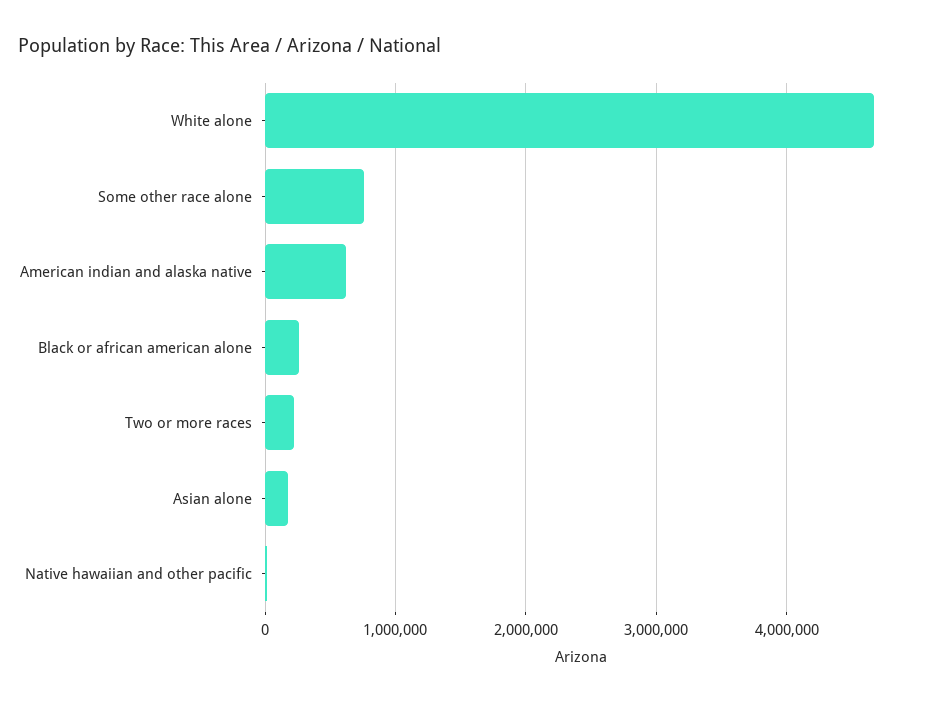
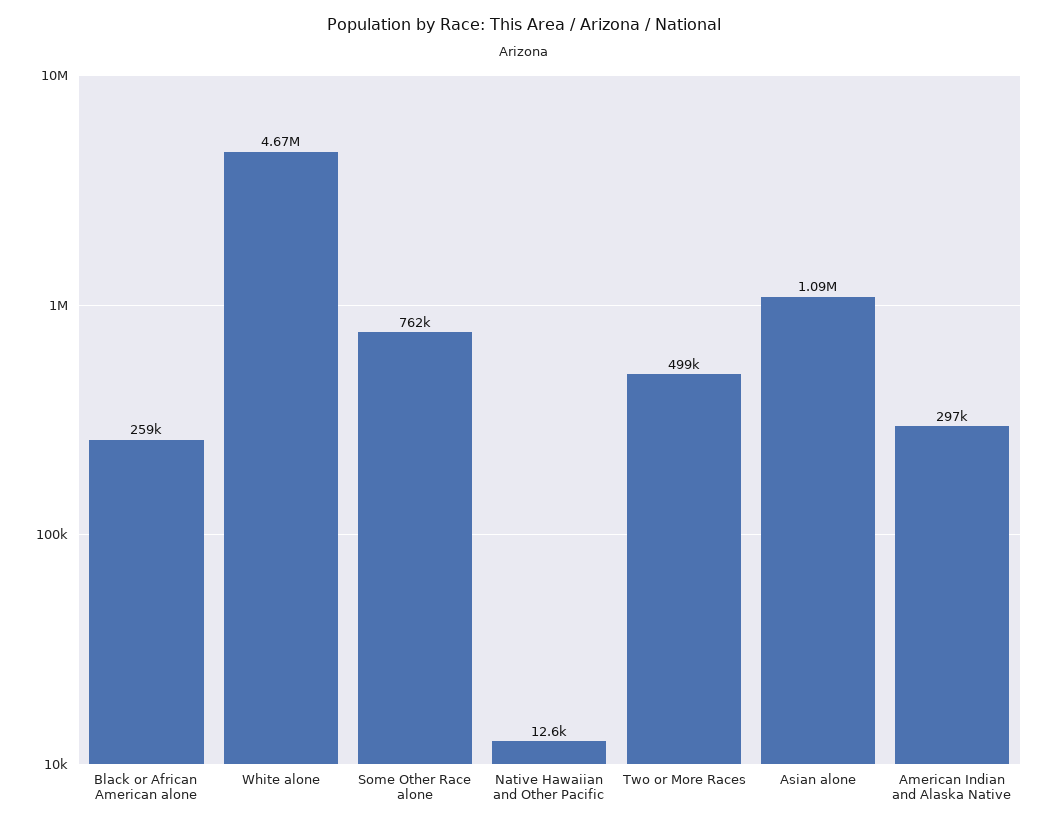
American indian and alaska native: 600000 -> 297000
Two or more races: 200000 -> 499000
Asian alone: 200000 -> 1090000

